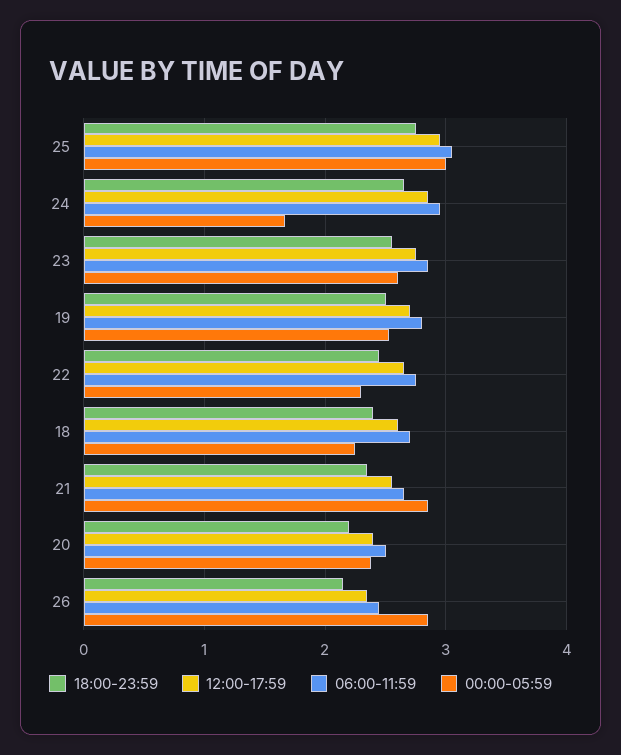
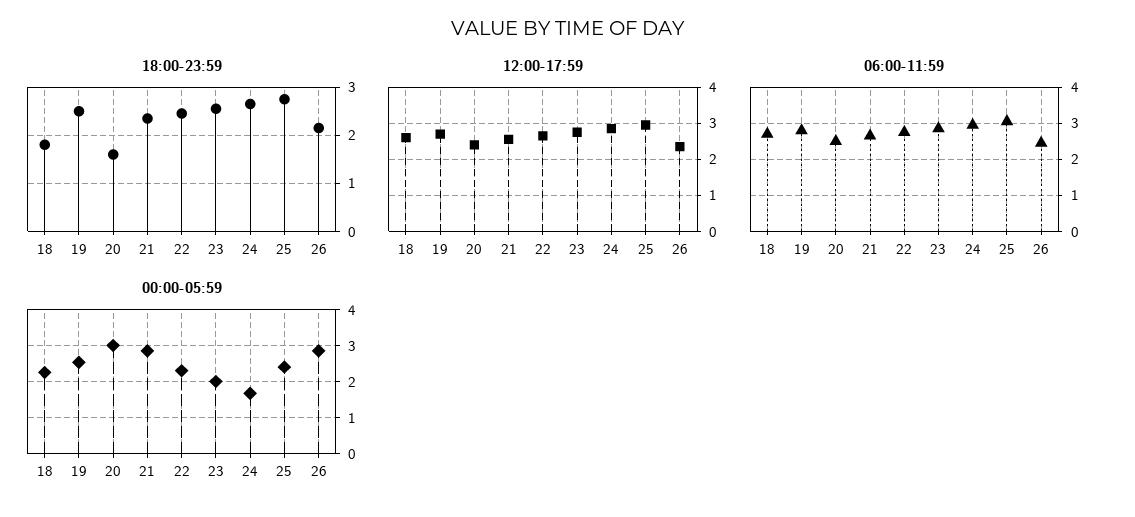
00:00-05:59, 25: 3 -> 2.4
00:00-05:59, 23: 2.6 -> 2
18:00-23:59, 18: 2.4 -> 1.8
18:00-23:59, 20: 2.2 -> 1.6
00:00-05:59, 20: 2.4 -> 3

